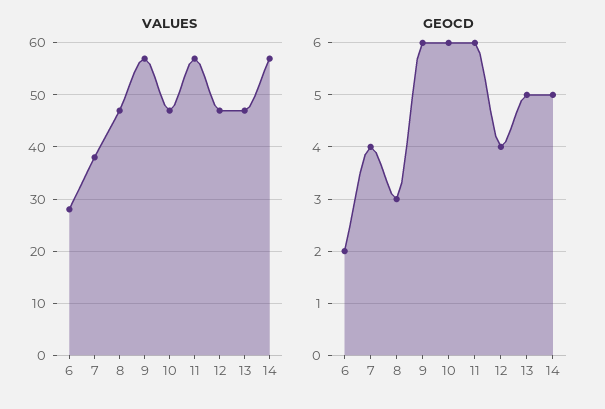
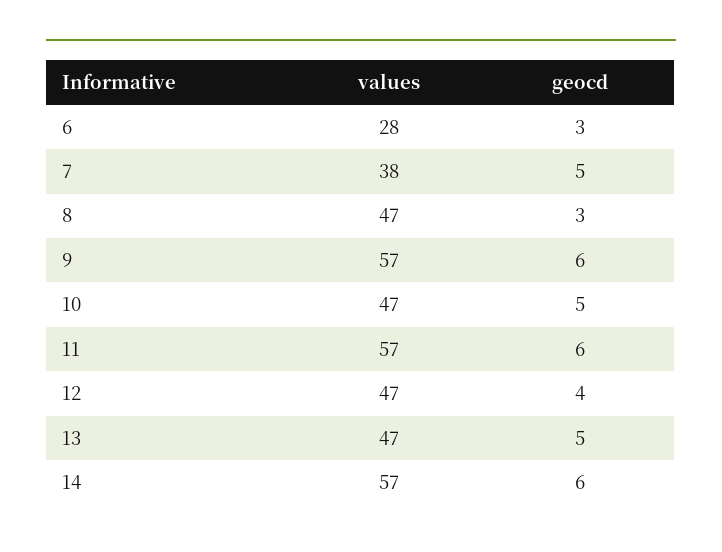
GEOCD, 6: 2 -> 3
GEOCD, 7: 4 -> 5
GEOCD, 10: 6 -> 5
GEOCD, 14: 5 -> 6

